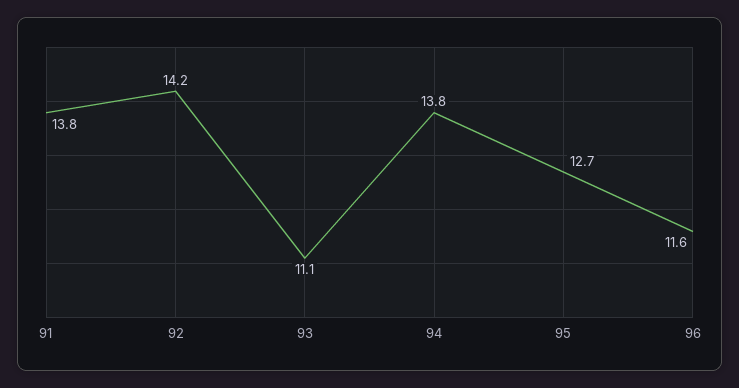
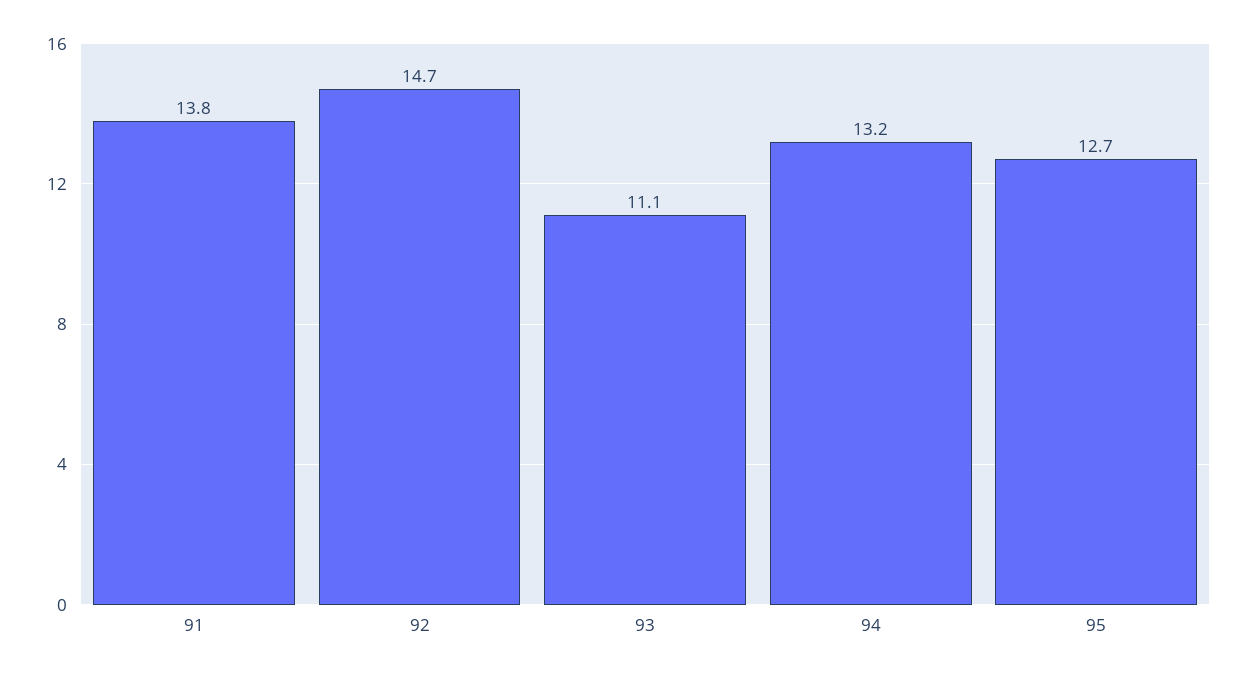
92: 14.2 -> 14.7
94: 13.8 -> 13.2
96: 11.6 -> none

